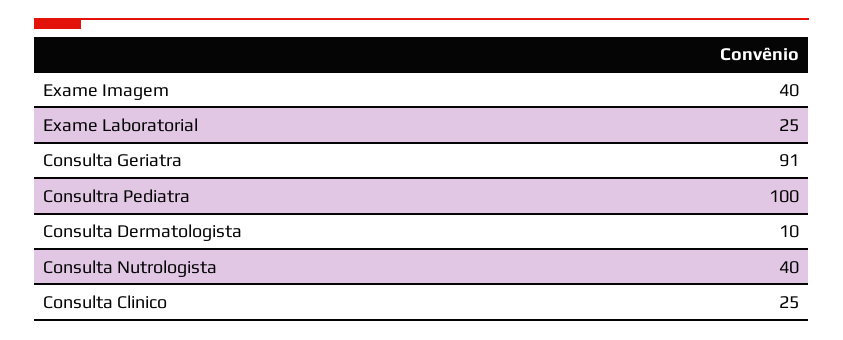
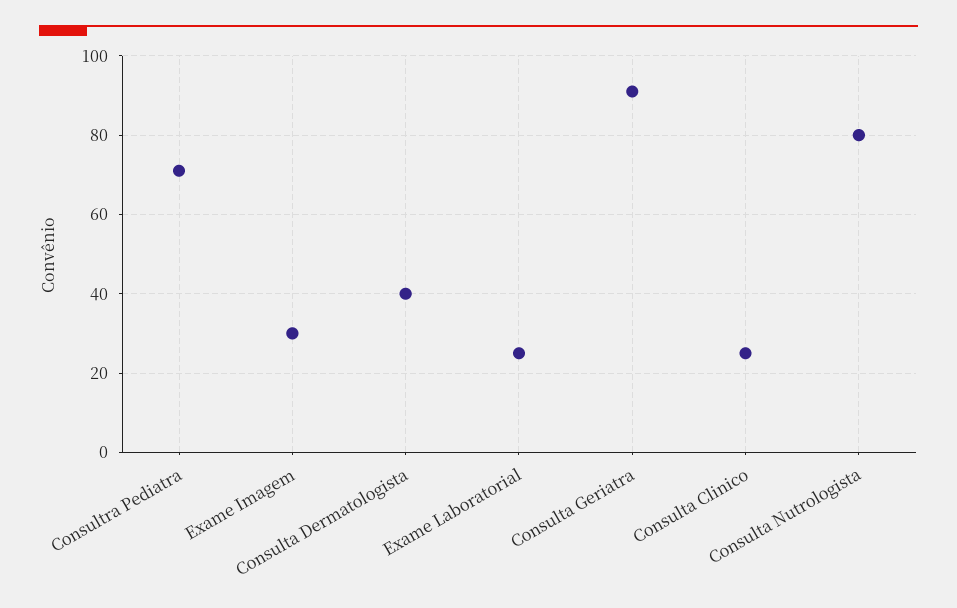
Exame Imagem: 40 -> 30
Consultra Pediatra: 100 -> 70
Consulta Dermatologista: 10 -> 40
Consulta Nutrologista: 40 -> 80

